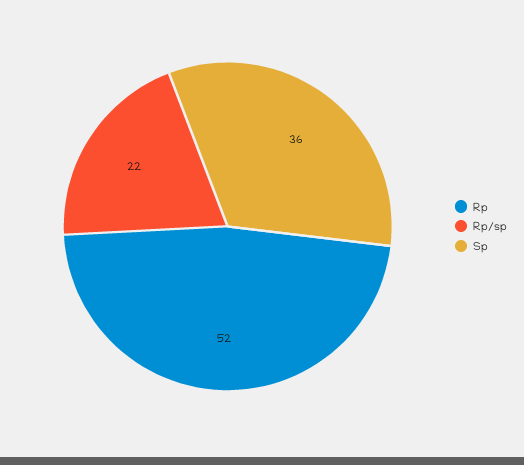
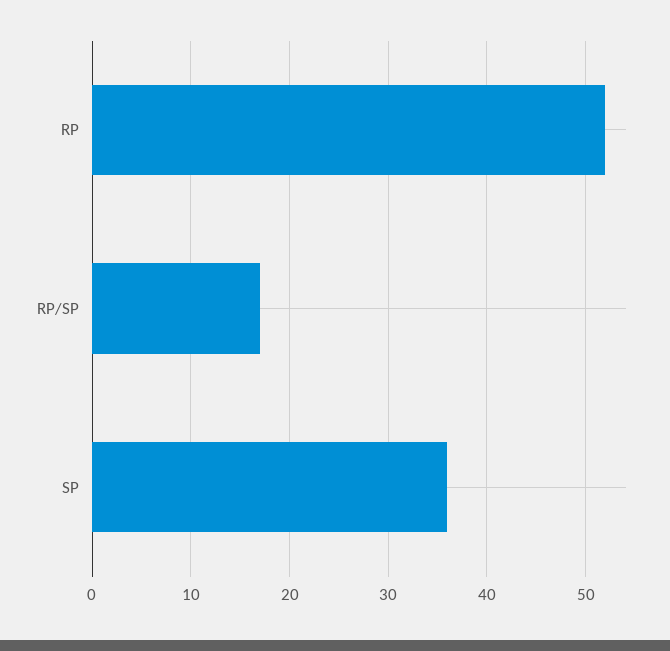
Rp/sp: 22 -> 17

